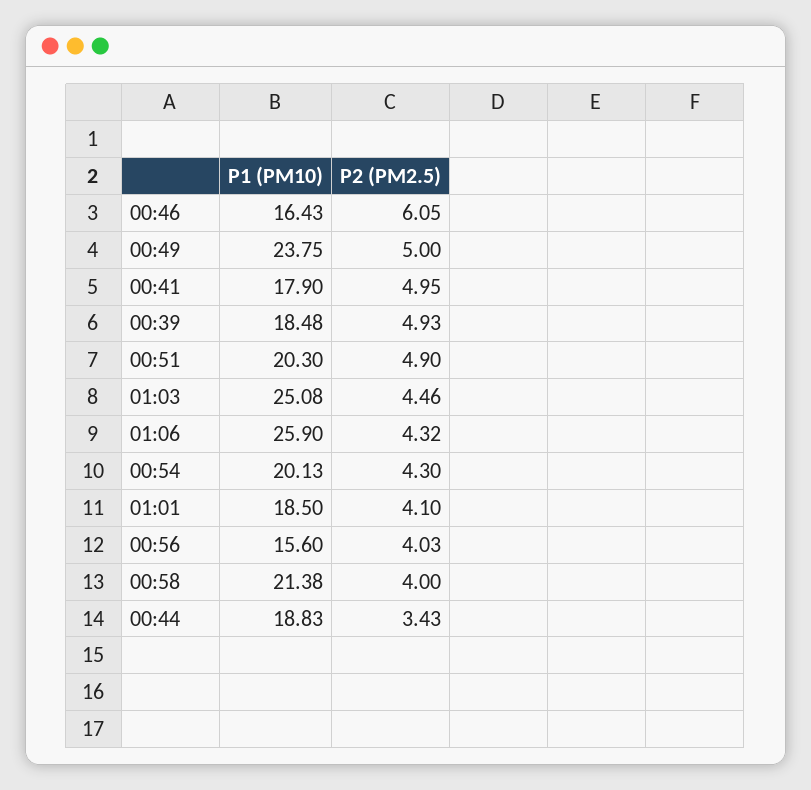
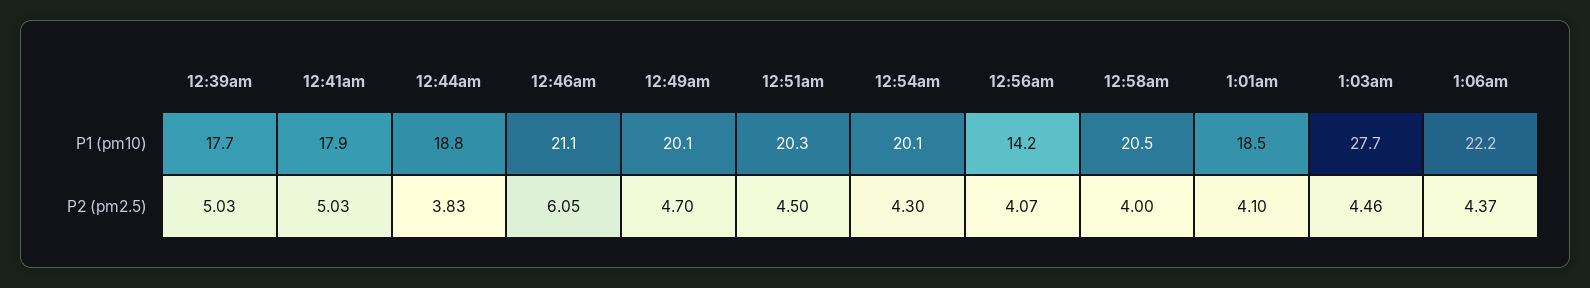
P1 (PM10), 00:46: 16.43 -> 21.1
P1 (PM10), 00:49: 23.75 -> 20.1
P2 (PM2.5), 00:49: 5 -> 4.7
P2 (PM2.5), 00:41: 4.95 -> 5.03
P1 (PM10), 00:39: 18.48 -> 17.7
P2 (PM2.5), 00:39: 4.93 -> 5.03
P2 (PM2.5), 00:51: 4.9 -> 4.5
P1 (PM10), 01:03: 25.08 -> 27.7
P1 (PM10), 01:06: 25.9 -> 22.2
P2 (PM2.5), 01:06: 4.32 -> 4.37
P1 (PM10), 00:56: 15.6 -> 14.2
P2 (PM2.5), 00:56: 4.03 -> 4.07
P1 (PM10), 00:58: 21.38 -> 20.5
P2 (PM2.5), 00:44: 3.43 -> 3.83

